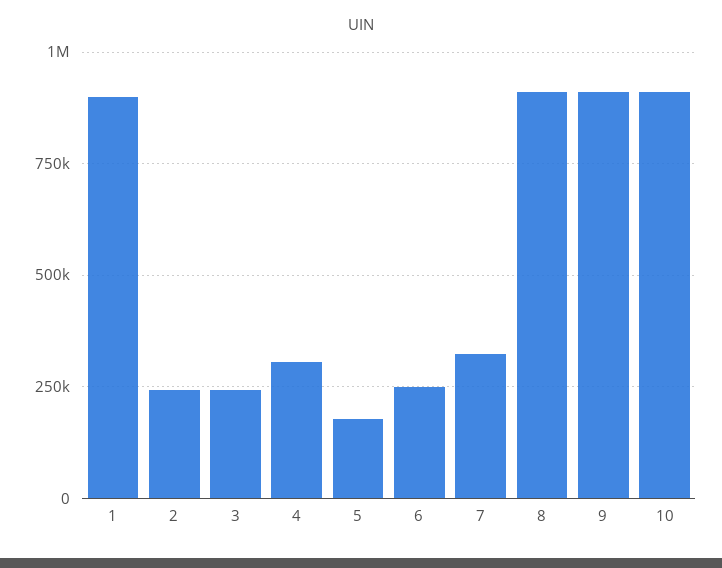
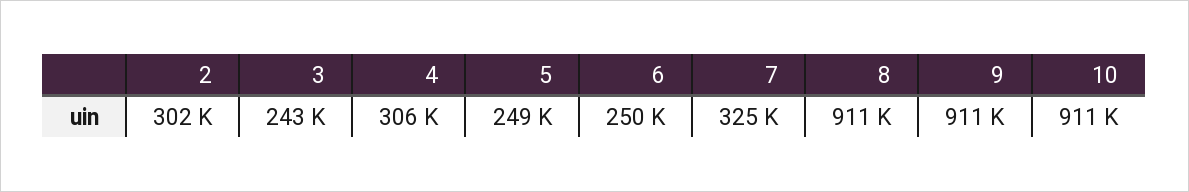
1: 900000 -> none
2: 250000 -> 302000
5: 175000 -> 249000

